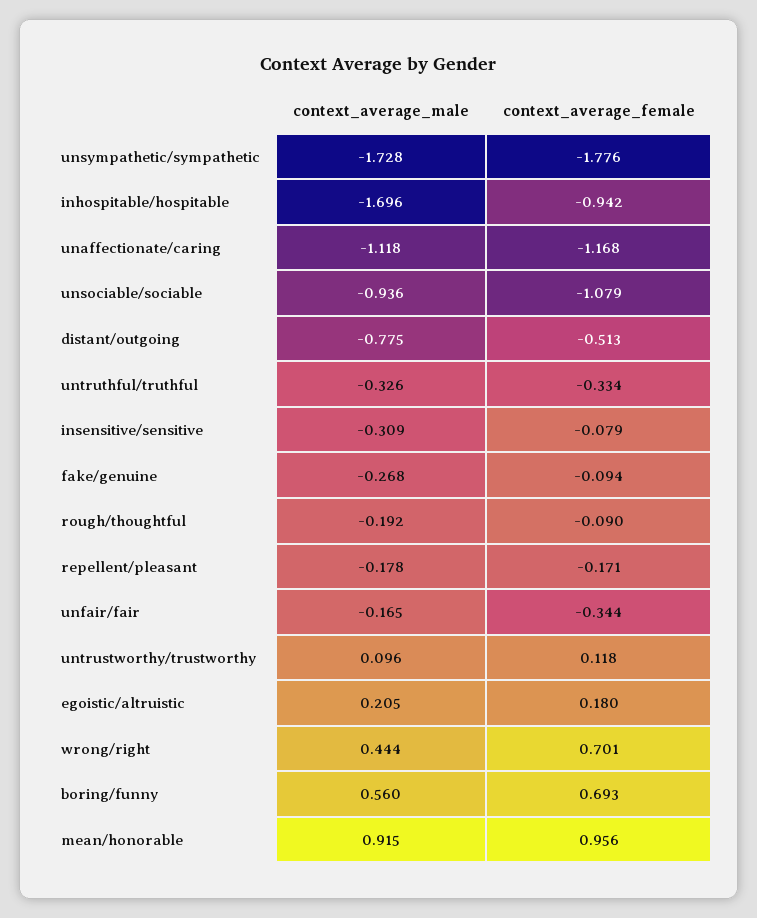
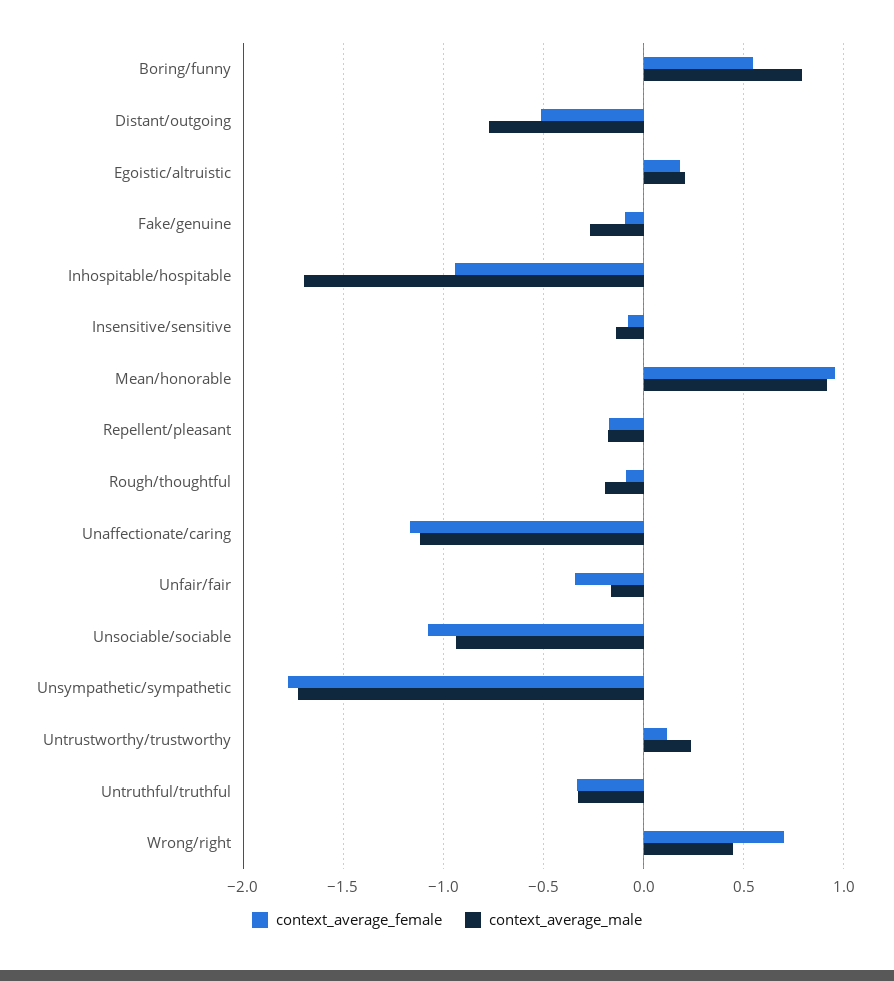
context_average_male, insensitive/sensitive: -0.309 -> -0.15
context_average_male, untrustworthy/trustworthy: 0.096 -> 0.25
context_average_male, boring/funny: 0.56 -> 0.8
context_average_female, boring/funny: 0.693 -> 0.55

